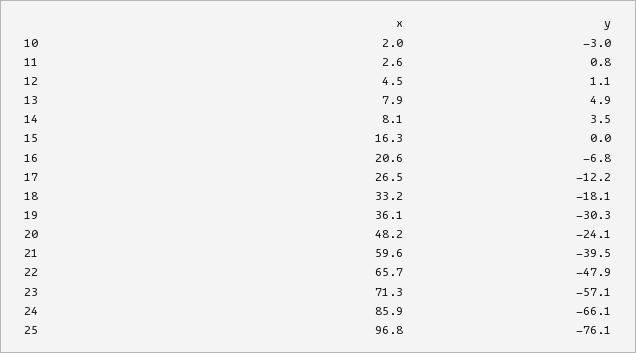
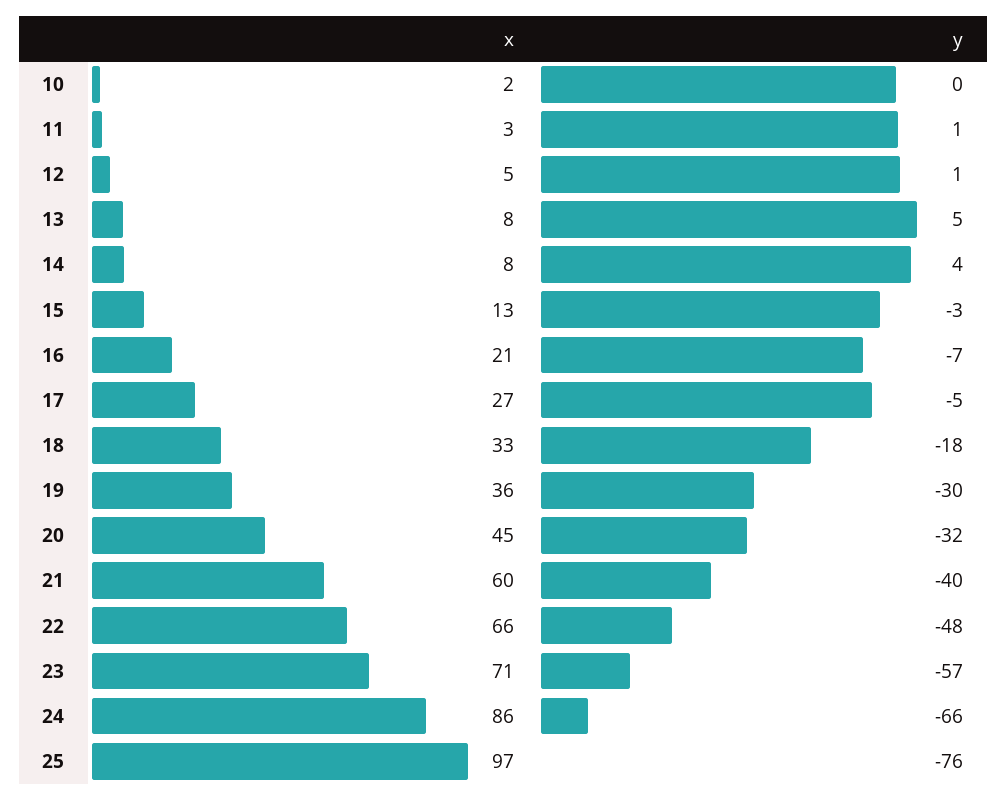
y, 10: -3 -> 0
x, 15: 16.3 -> 13
y, 15: 0 -> -3
y, 17: -12.2 -> -5
x, 20: 48.2 -> 45
y, 20: -24.1 -> -32

